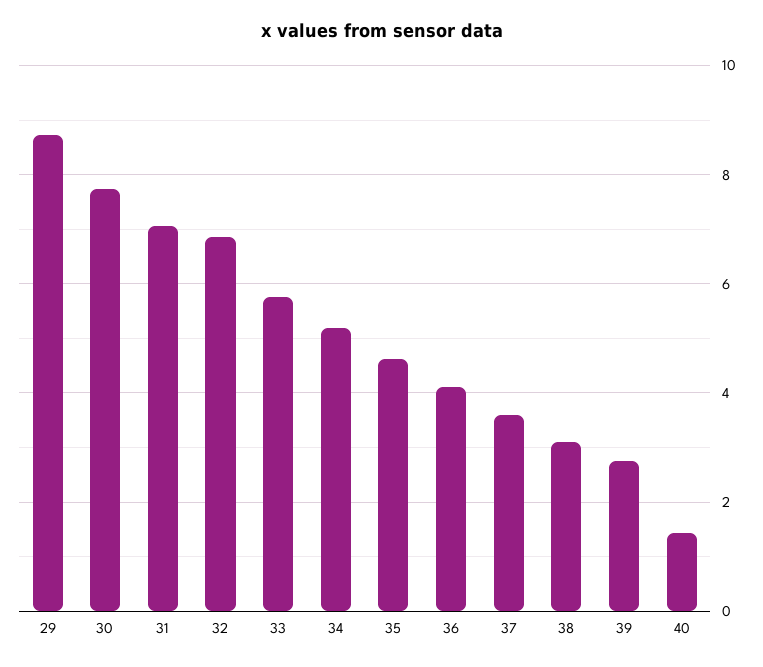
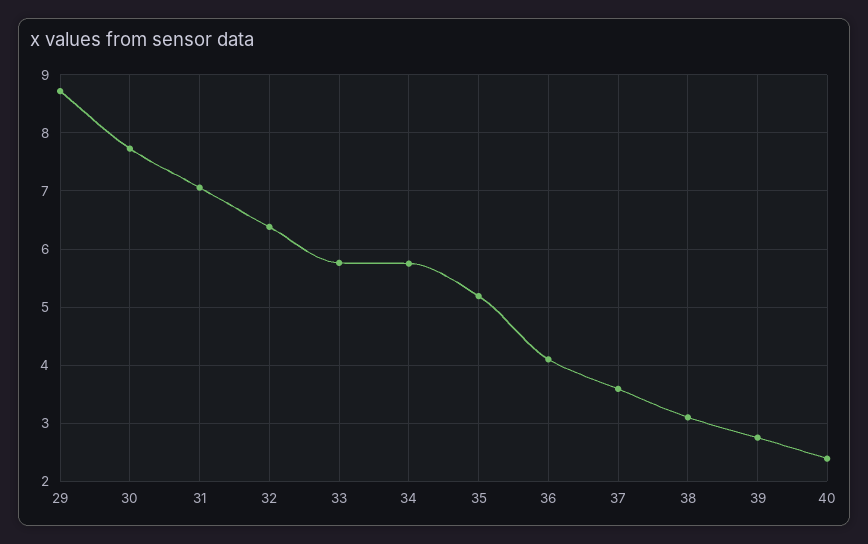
32: 6.8 -> 6.4
34: 5.2 -> 5.8
35: 4.6 -> 5.2
40: 1.4 -> 2.4

